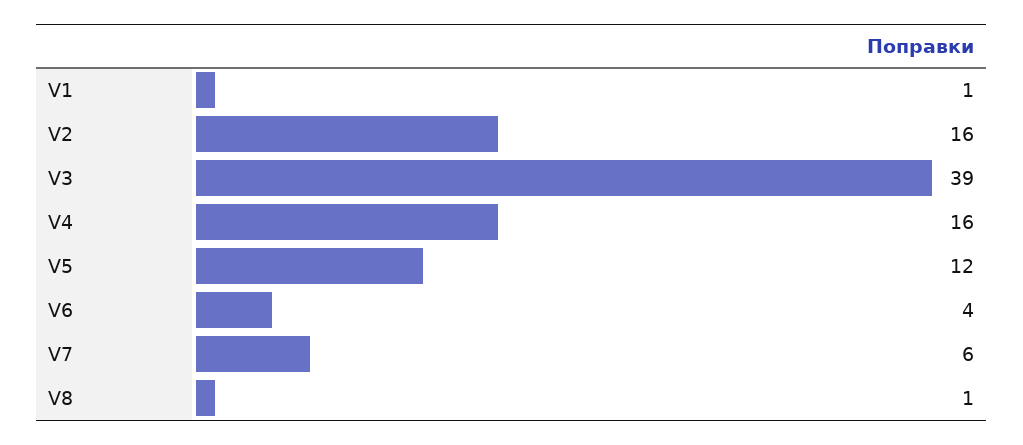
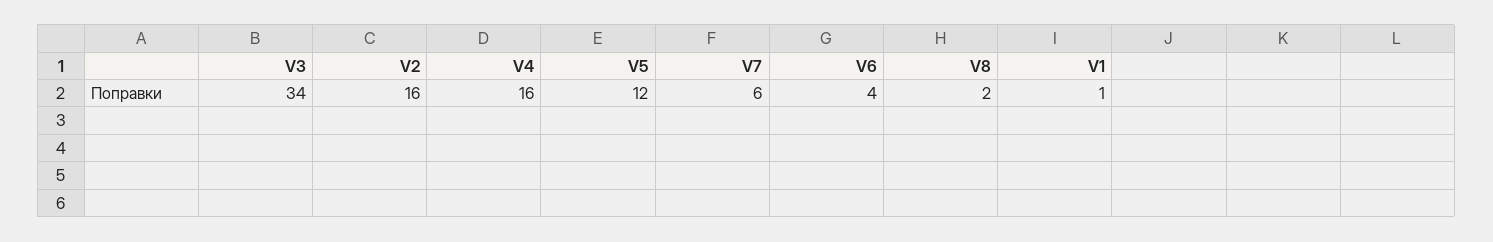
V3: 39 -> 34
V8: 1 -> 2

